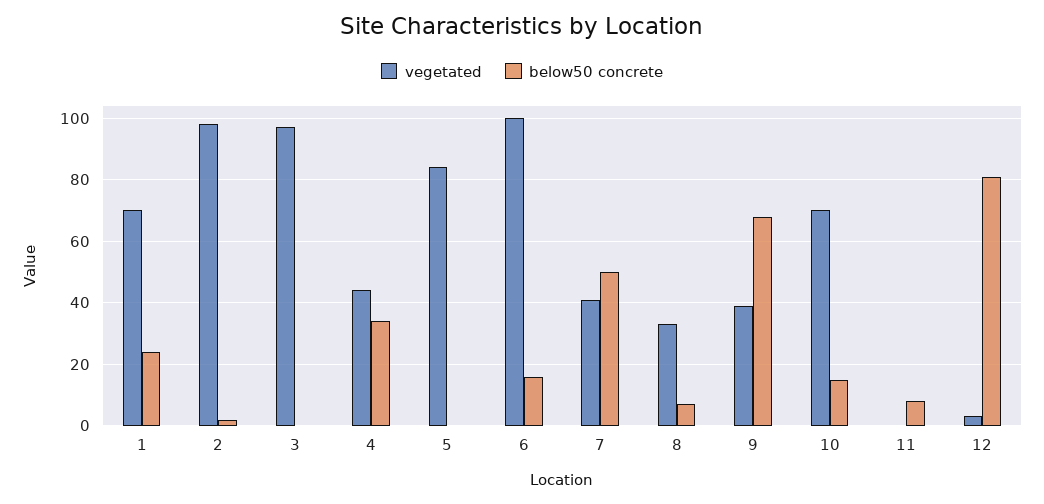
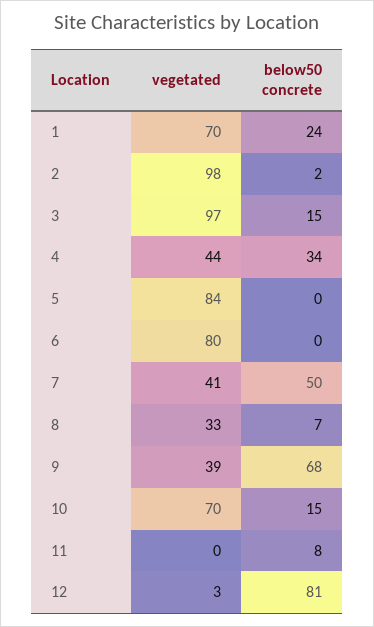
below50 concrete, 3: 0 -> 15
vegetated, 6: 100 -> 80
below50 concrete, 6: 15 -> 0

